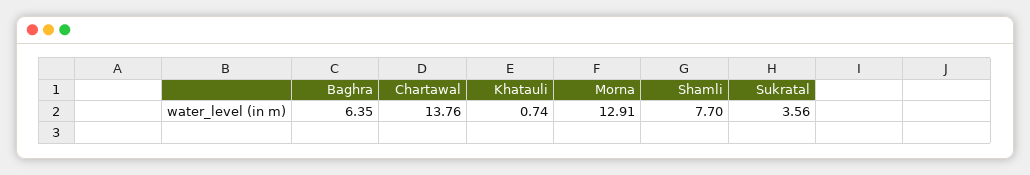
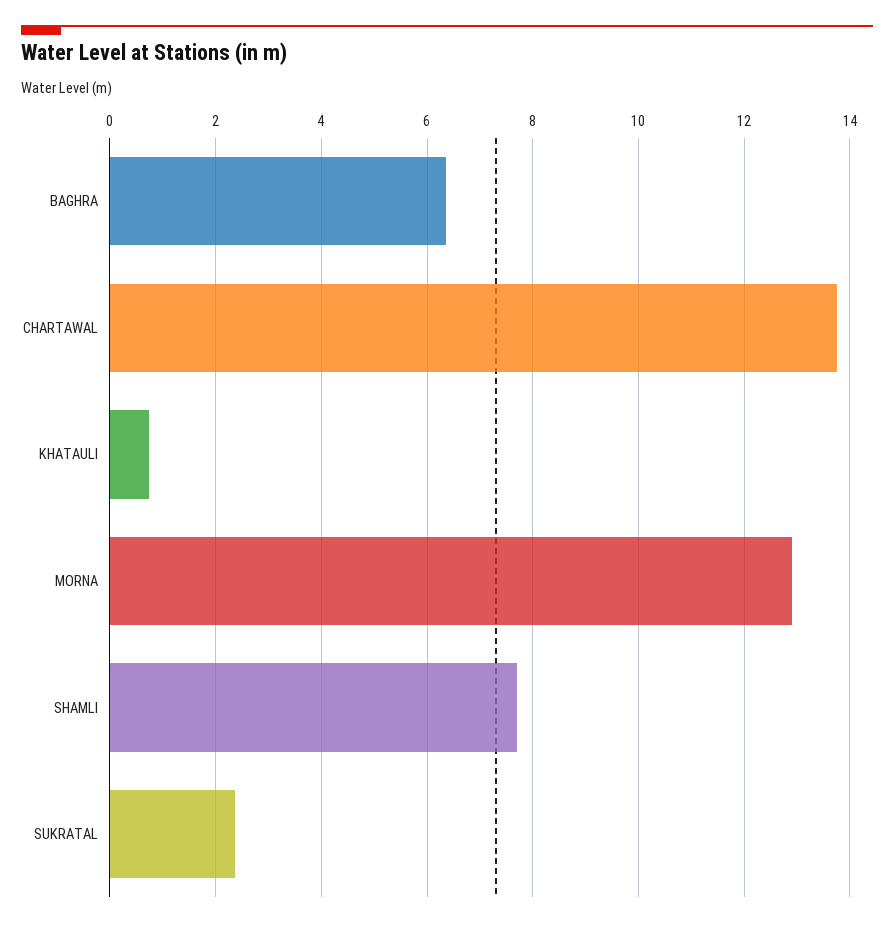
Sukratal: 3.56 -> 2.4

